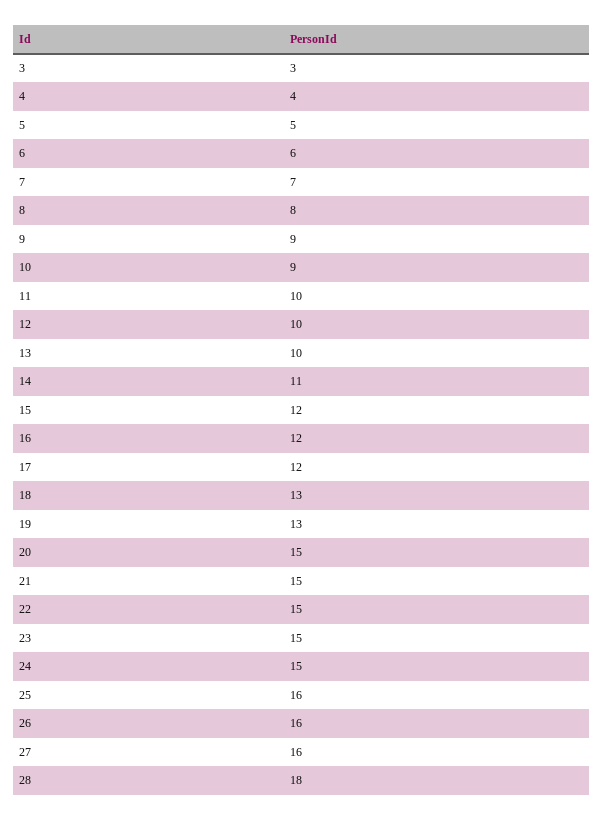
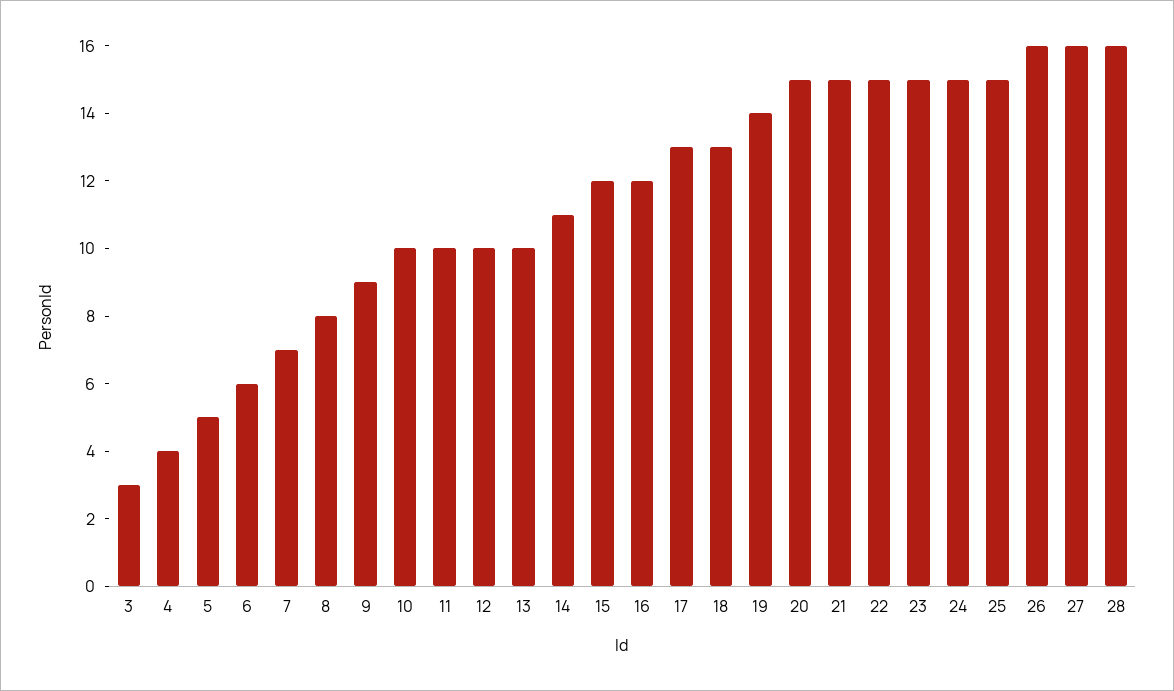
10: 9 -> 10
17: 12 -> 13
19: 13 -> 14
25: 16 -> 15
28: 18 -> 16

